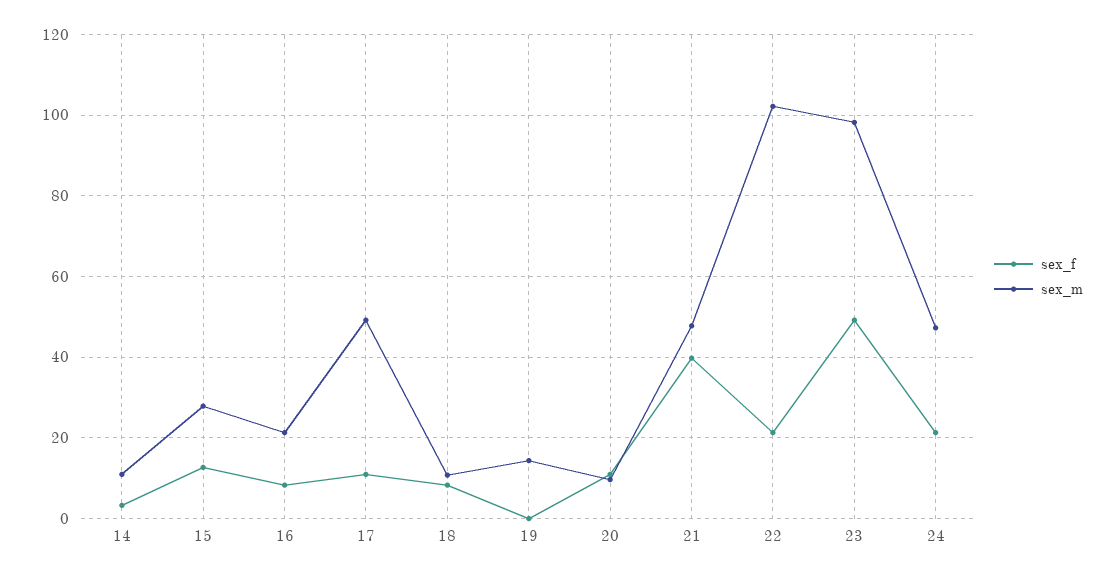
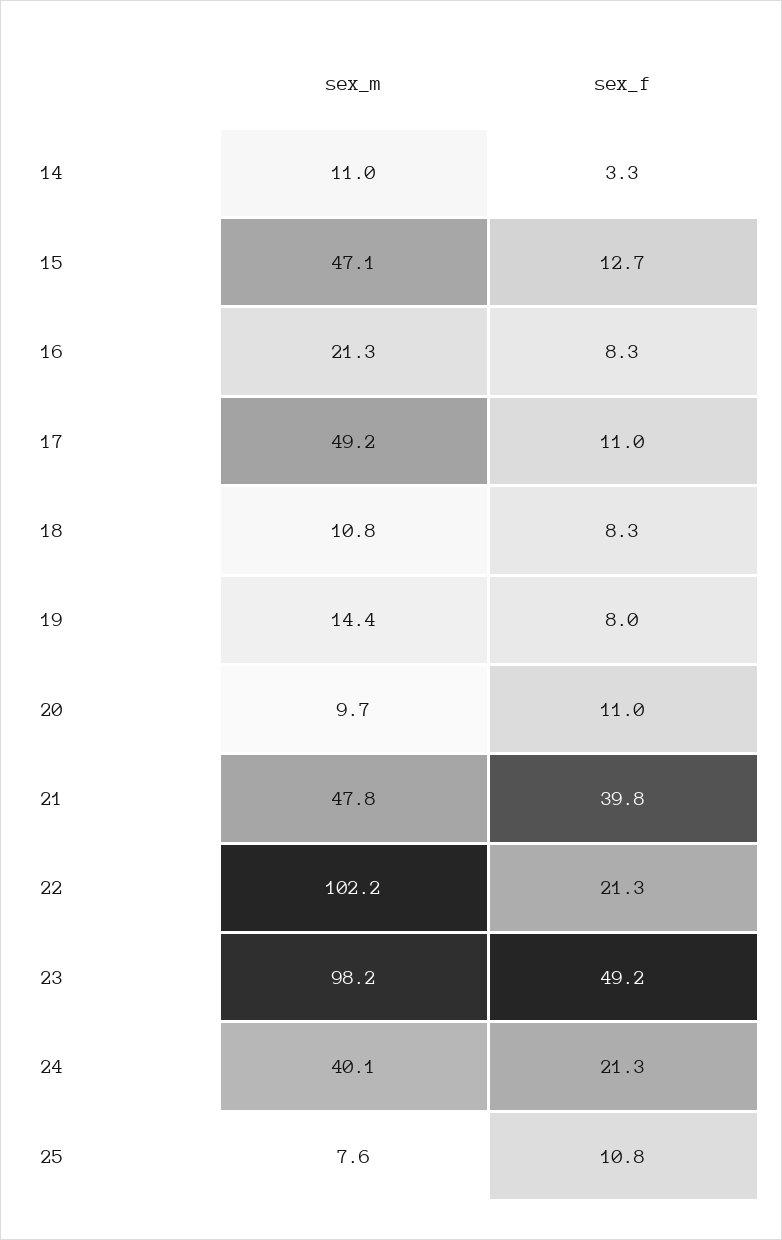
sex_m, 15: 28 -> 47.1
sex_f, 19: 0 -> 8
sex_m, 24: 48 -> 40.1
sex_m, 25: none -> 7.6
sex_f, 25: none -> 10.8

